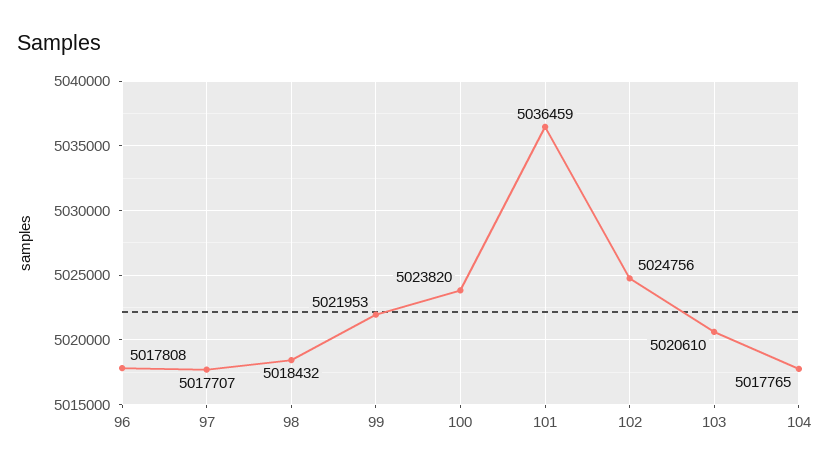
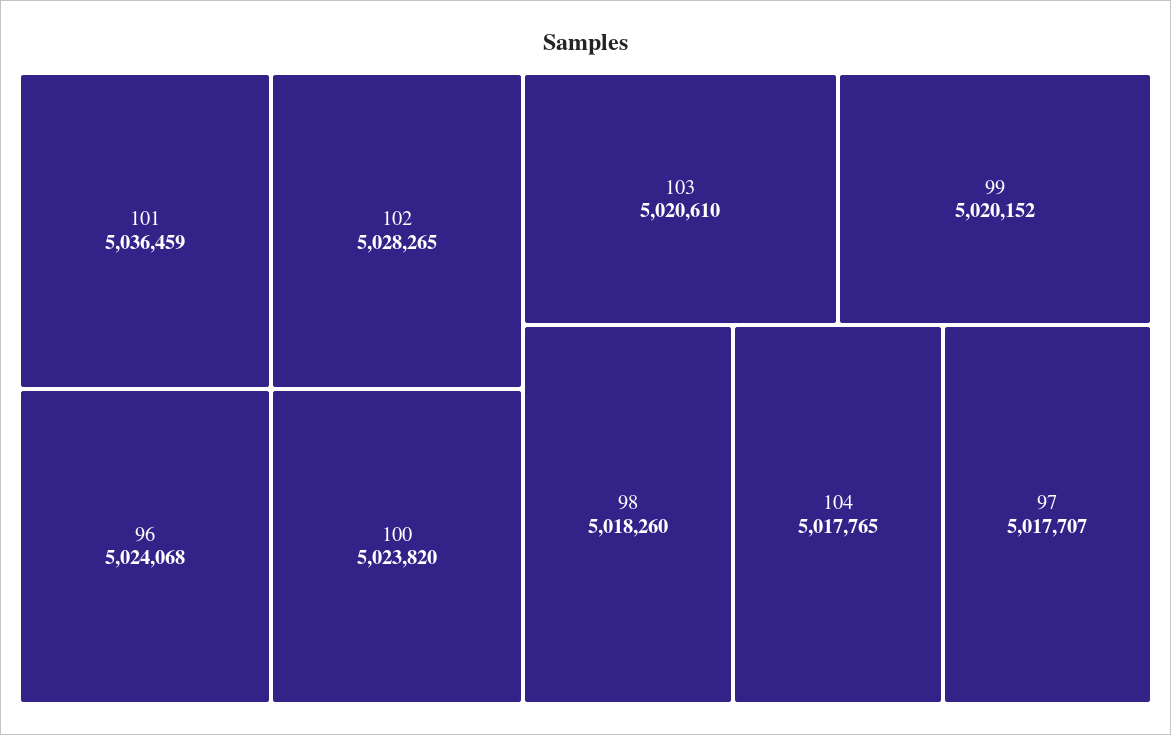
96: 5017808 -> 5024068
98: 5018432 -> 5018260
99: 5021953 -> 5020152
102: 5024756 -> 5028265

